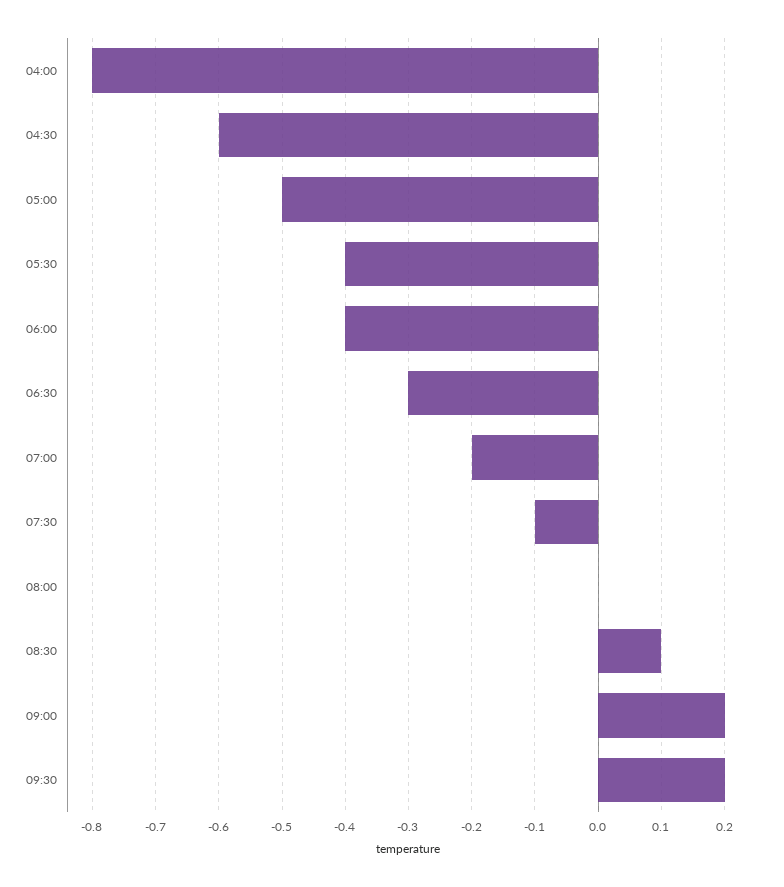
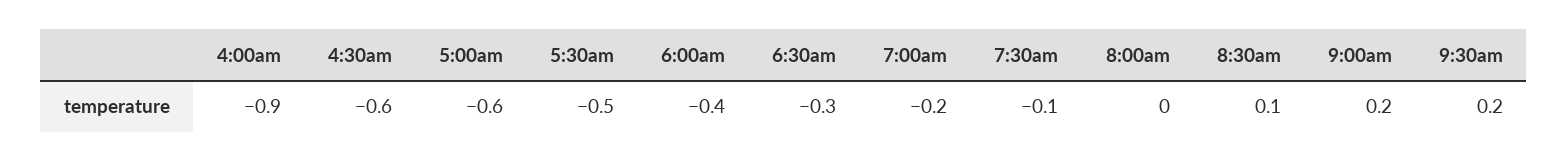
04:00: -0.8 -> -0.9
05:00: -0.5 -> -0.6
05:30: -0.4 -> -0.5

